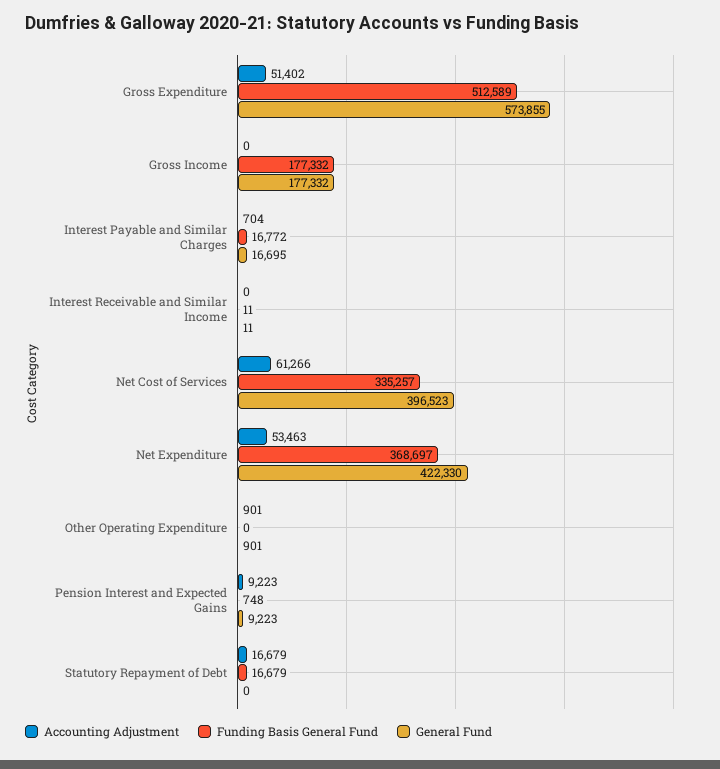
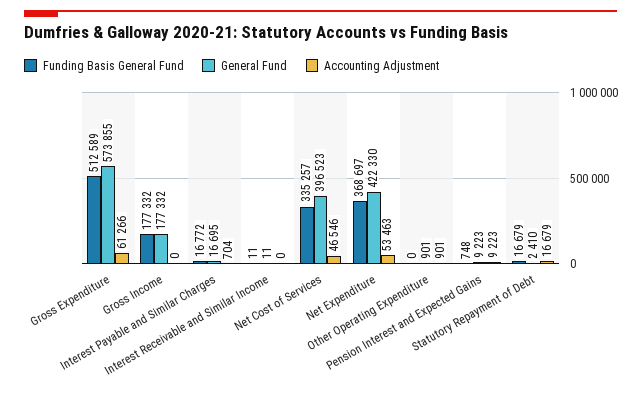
Accounting Adjustment, Gross Expenditure: 51402 -> 61266
Accounting Adjustment, Net Cost of Services: 61266 -> 46546
General Fund, Statutory Repayment of Debt: 0 -> 2410

